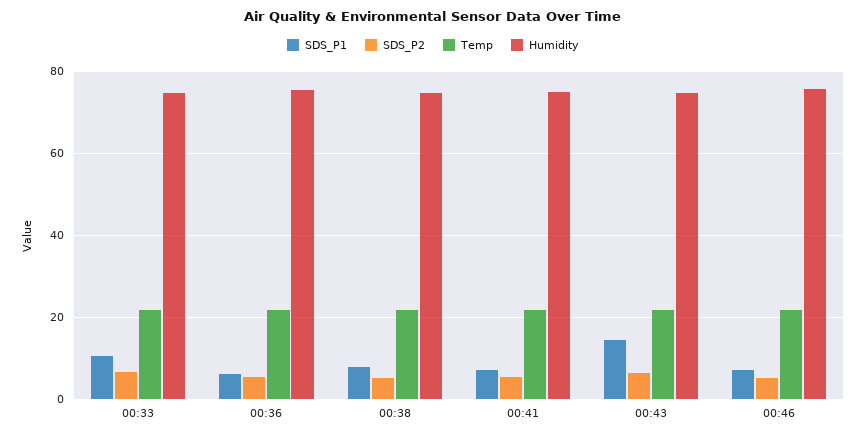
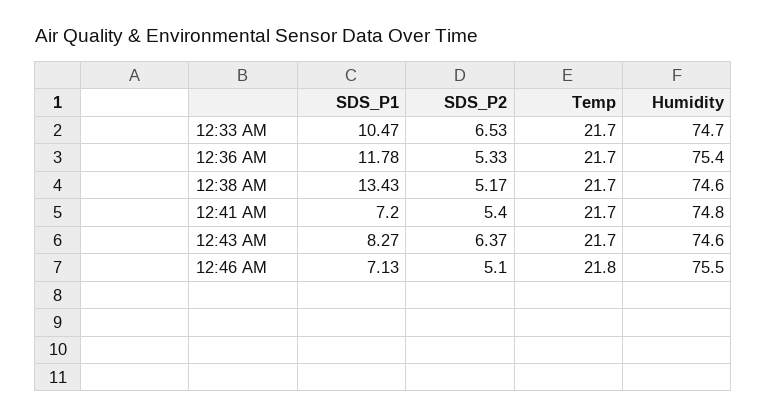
SDS_P1, 00:36: 6 -> 11.78
SDS_P1, 00:38: 8 -> 13.43
SDS_P1, 00:43: 14 -> 8.27

